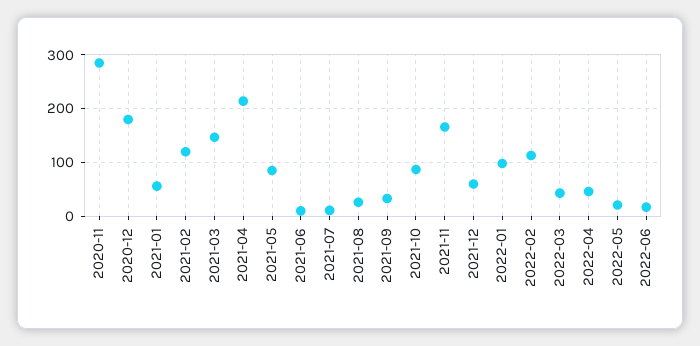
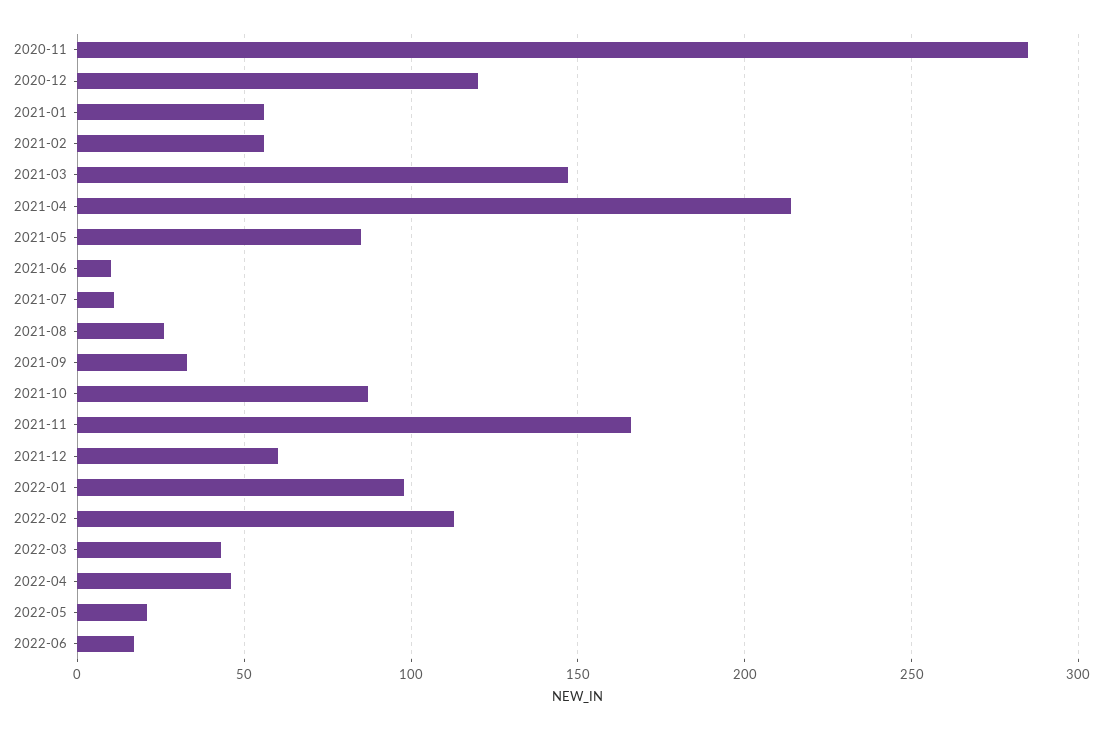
2020-12: 180 -> 120
2021-02: 120 -> 55

